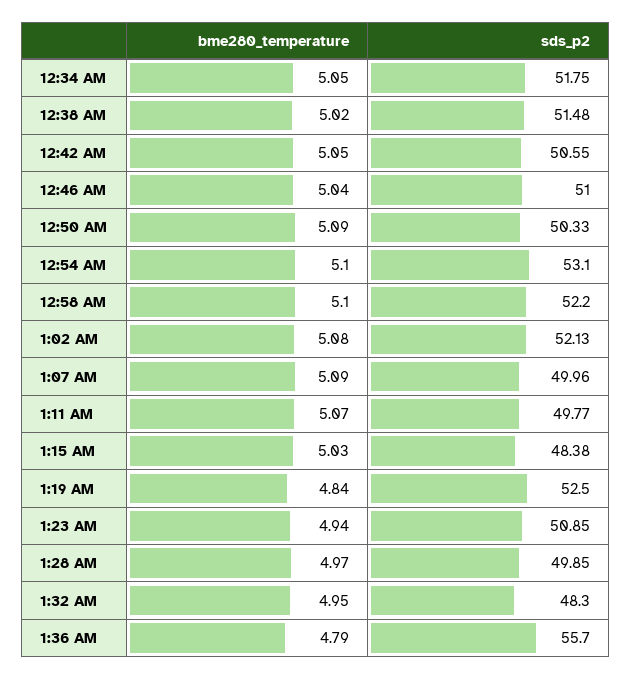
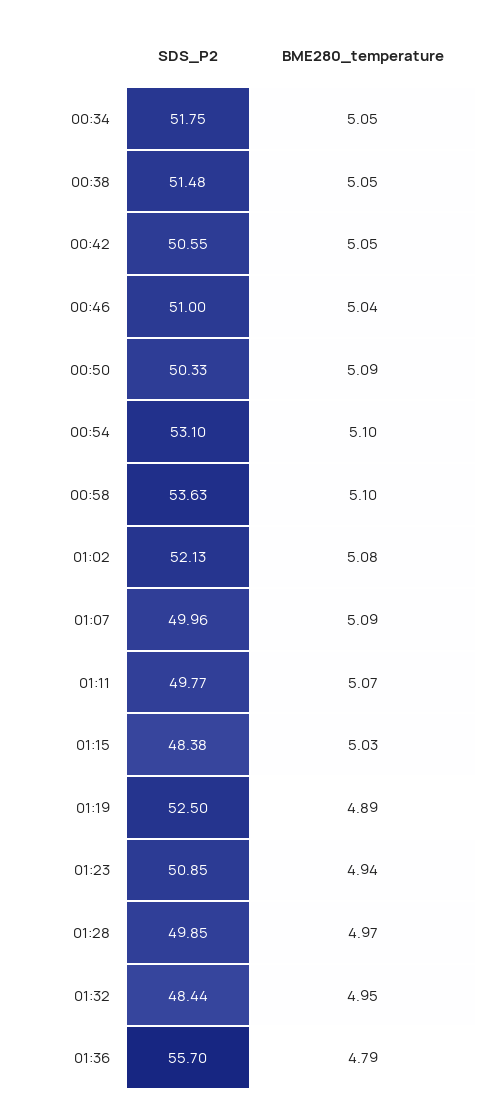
bme280_temperature, 12:38 AM: 5.02 -> 5.05
sds_p2, 12:58 AM: 52.2 -> 53.63
bme280_temperature, 1:19 AM: 4.84 -> 4.89
sds_p2, 1:32 AM: 48.3 -> 48.44

